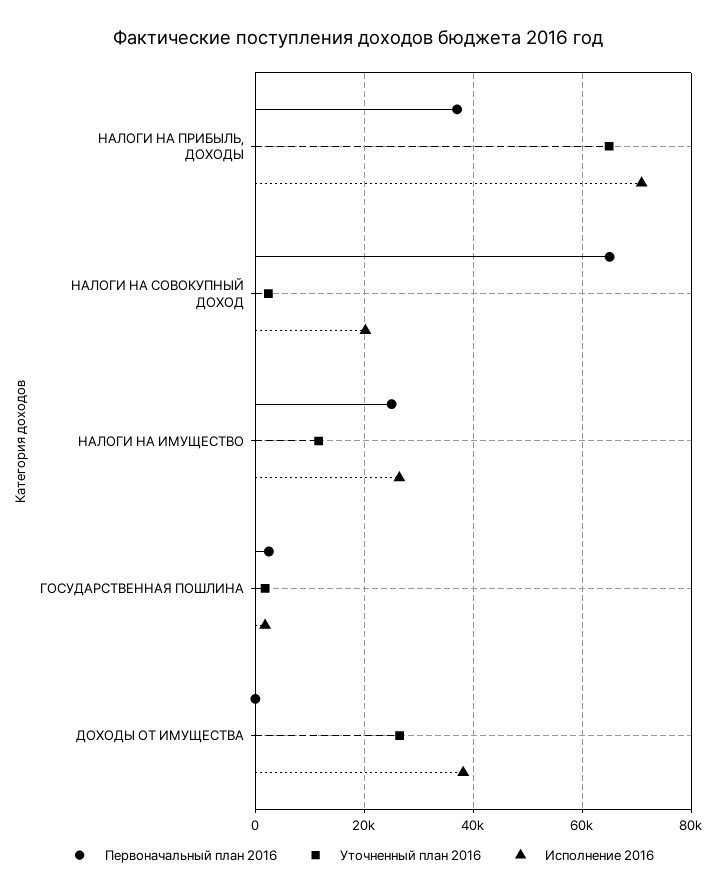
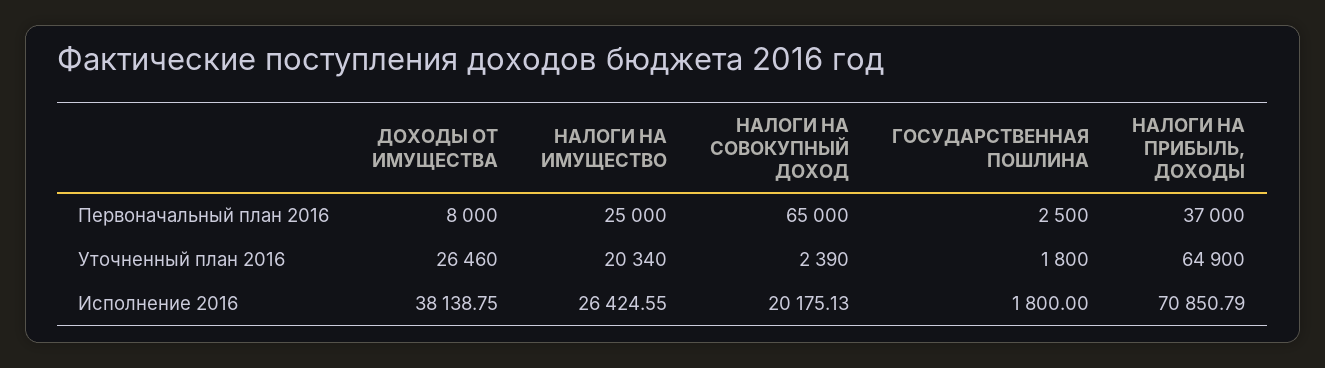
Уточненный план 2016, НАЛОГИ НА ИМУЩЕСТВО: 12000 -> 20340
Первоначальный план 2016, ДОХОДЫ ОТ ИМУЩЕСТВА: 0 -> 8000

